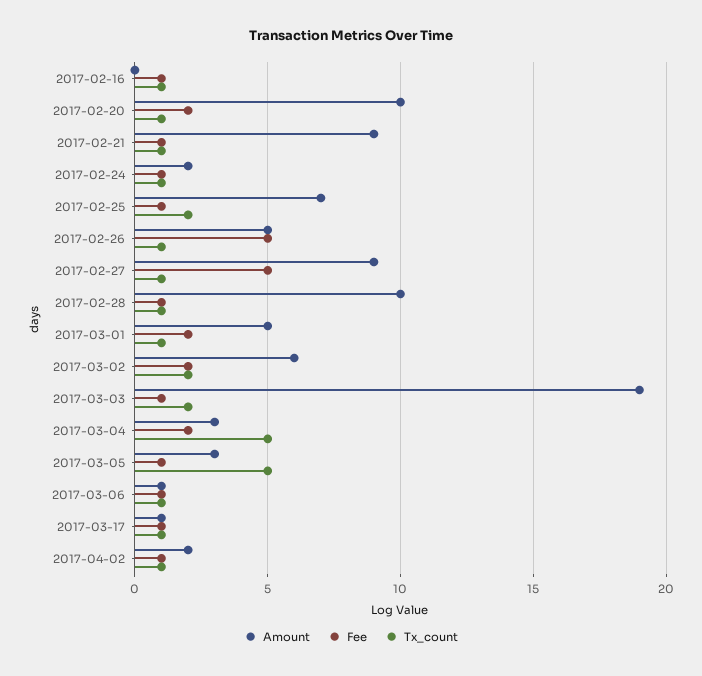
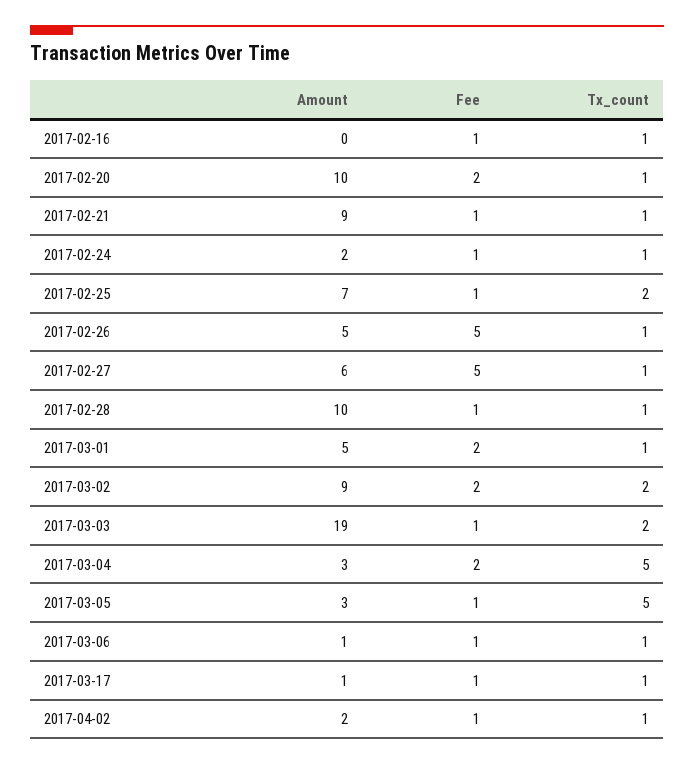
Amount, 2017-02-27: 9 -> 6
Amount, 2017-03-02: 6 -> 9

